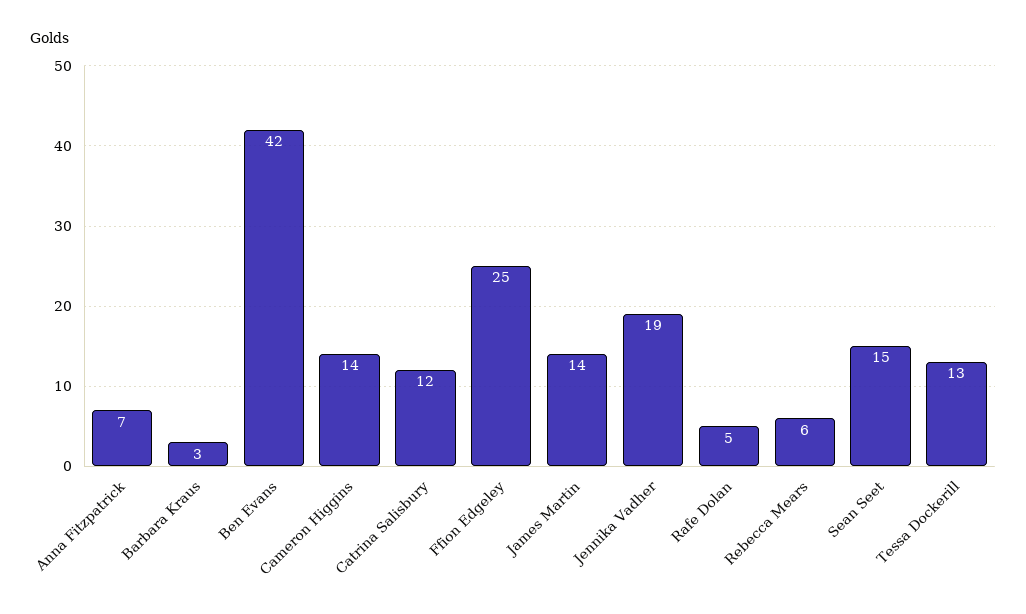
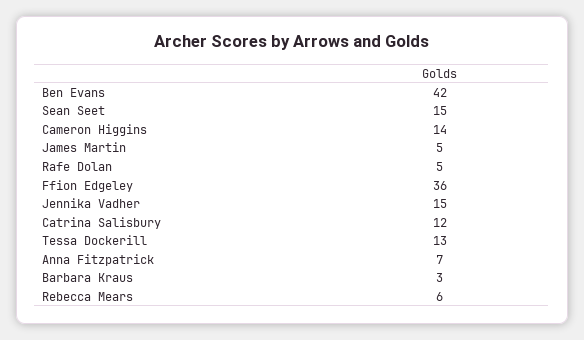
Ffion Edgeley: 25 -> 36
James Martin: 14 -> 5
Jennika Vadher: 19 -> 15

